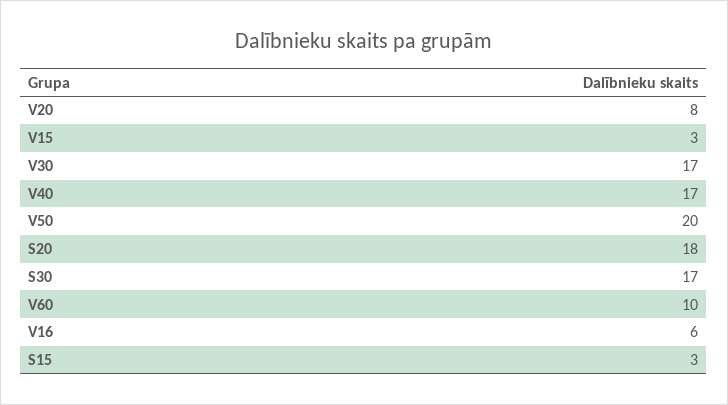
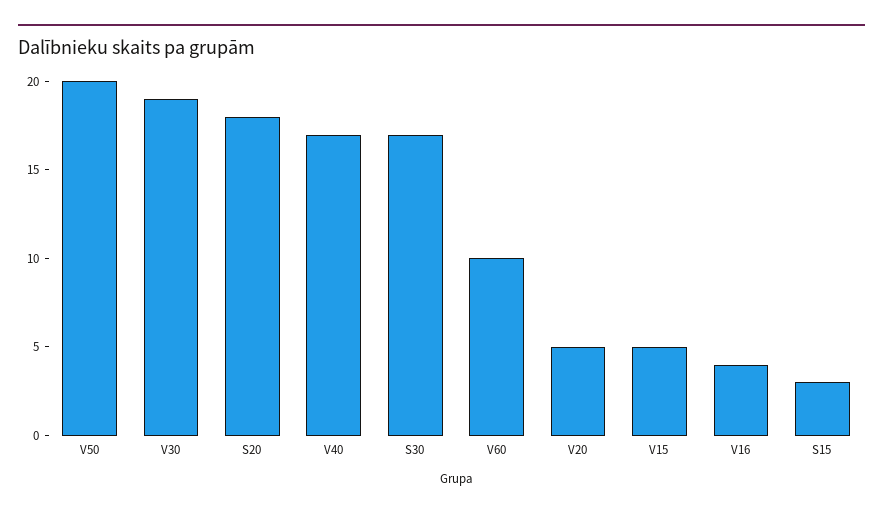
V20: 8 -> 5
V15: 3 -> 5
V30: 17 -> 19
V16: 6 -> 4

